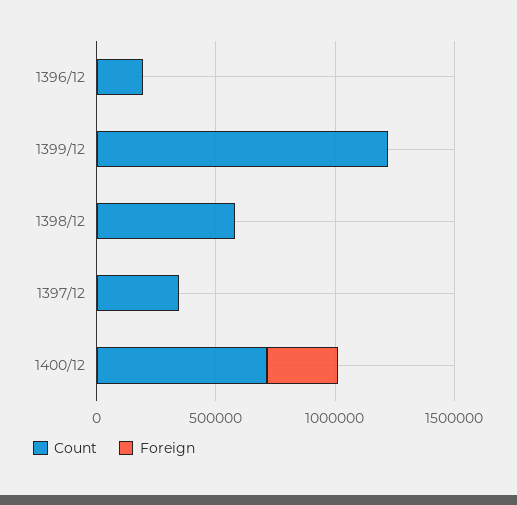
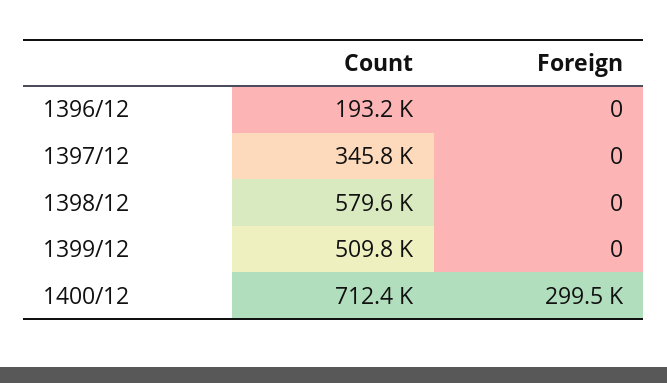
Count, 1399/12: 1200000 -> 509800

